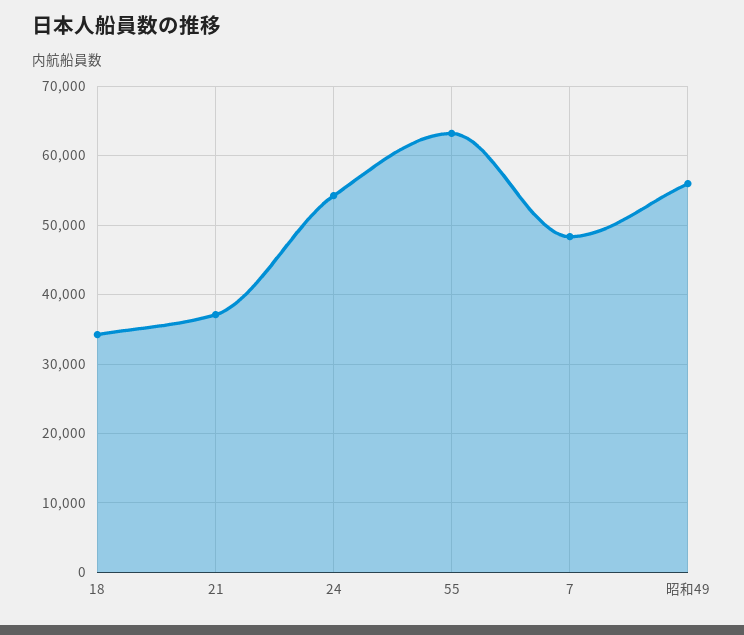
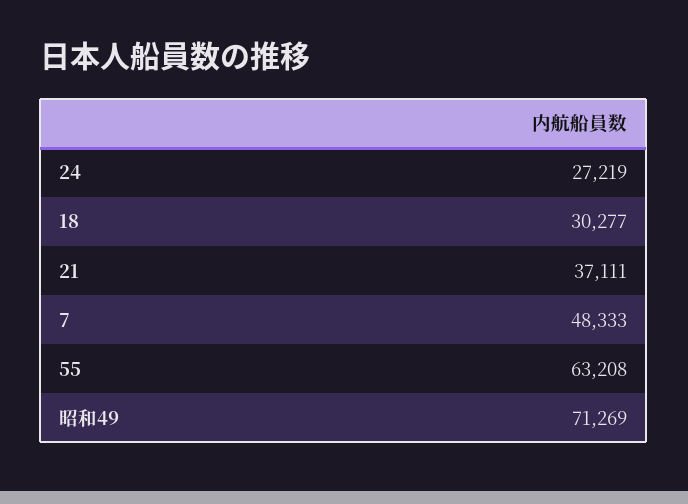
18: 34000 -> 30277
24: 54000 -> 27219
昭和49: 56000 -> 71269

